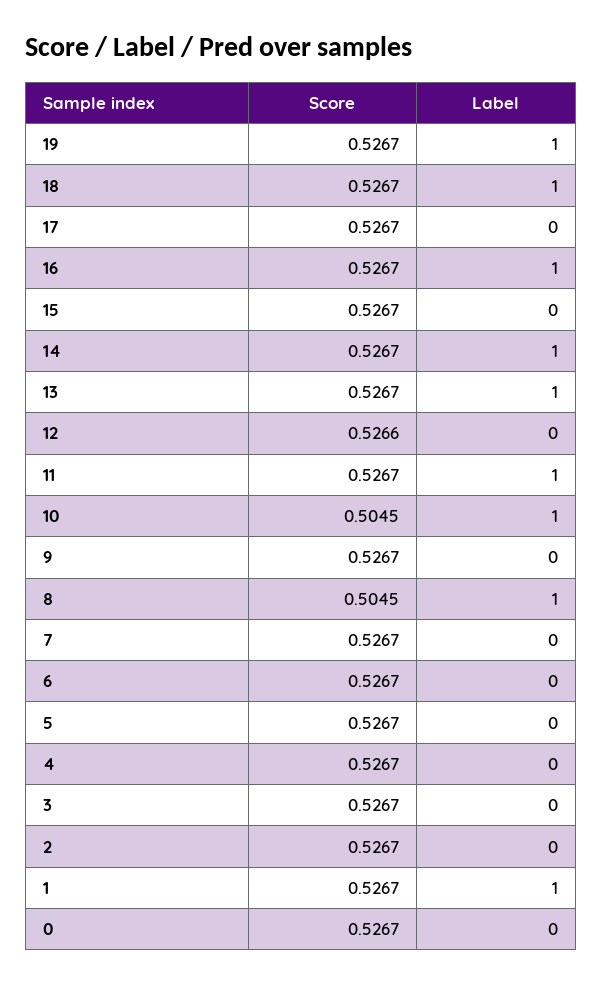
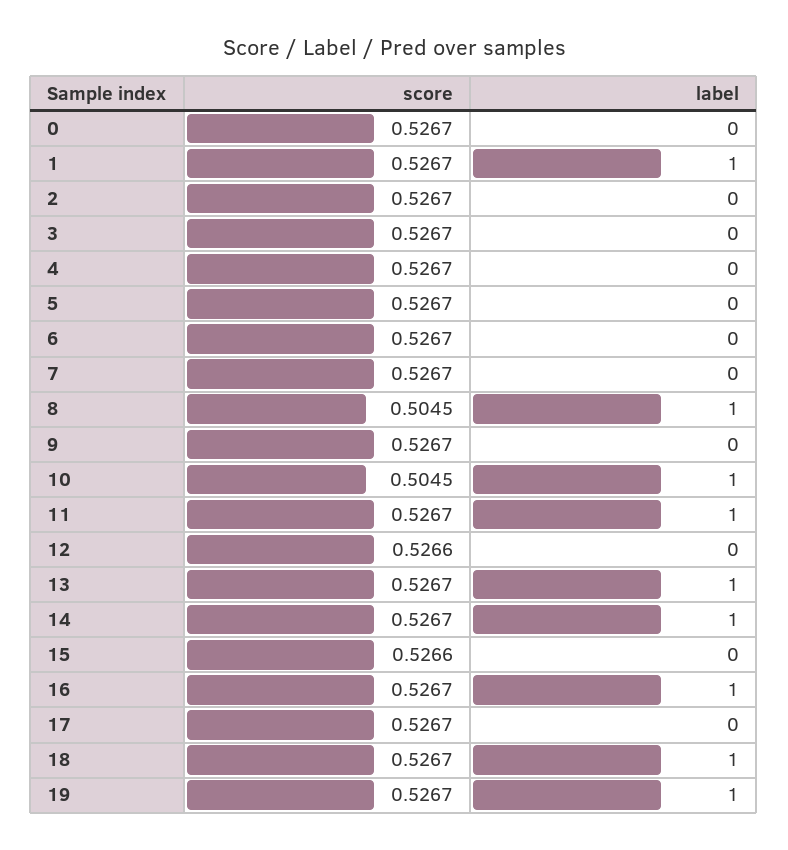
Score, 15: 0.5267 -> 0.5266

